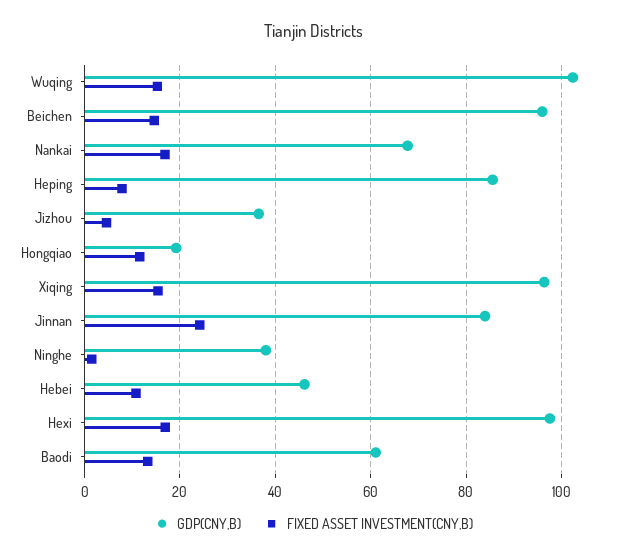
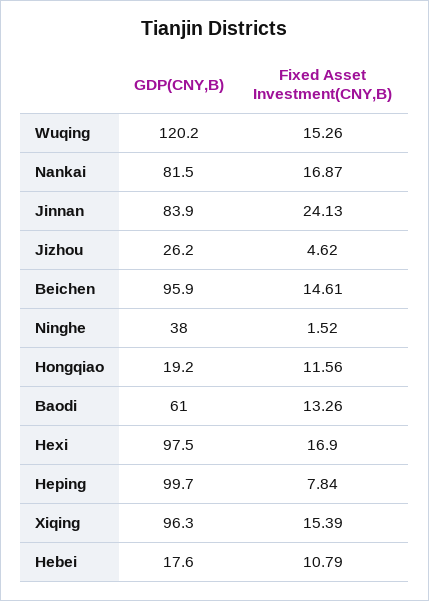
GDP(CNY,B), Wuqing: 102 -> 120.2
GDP(CNY,B), Nankai: 68 -> 81.5
GDP(CNY,B), Heping: 86 -> 99.7
GDP(CNY,B), Jizhou: 36 -> 26.2
GDP(CNY,B), Hebei: 46 -> 17.6

